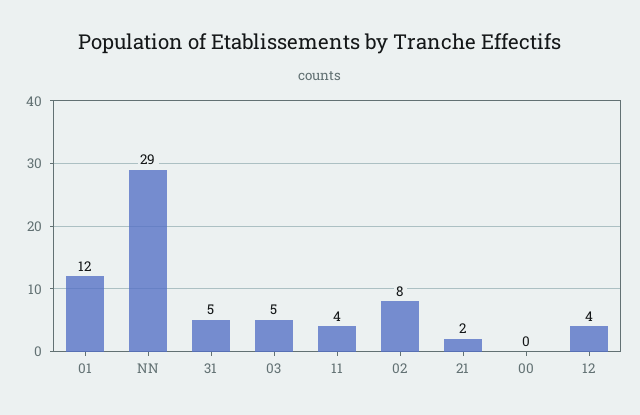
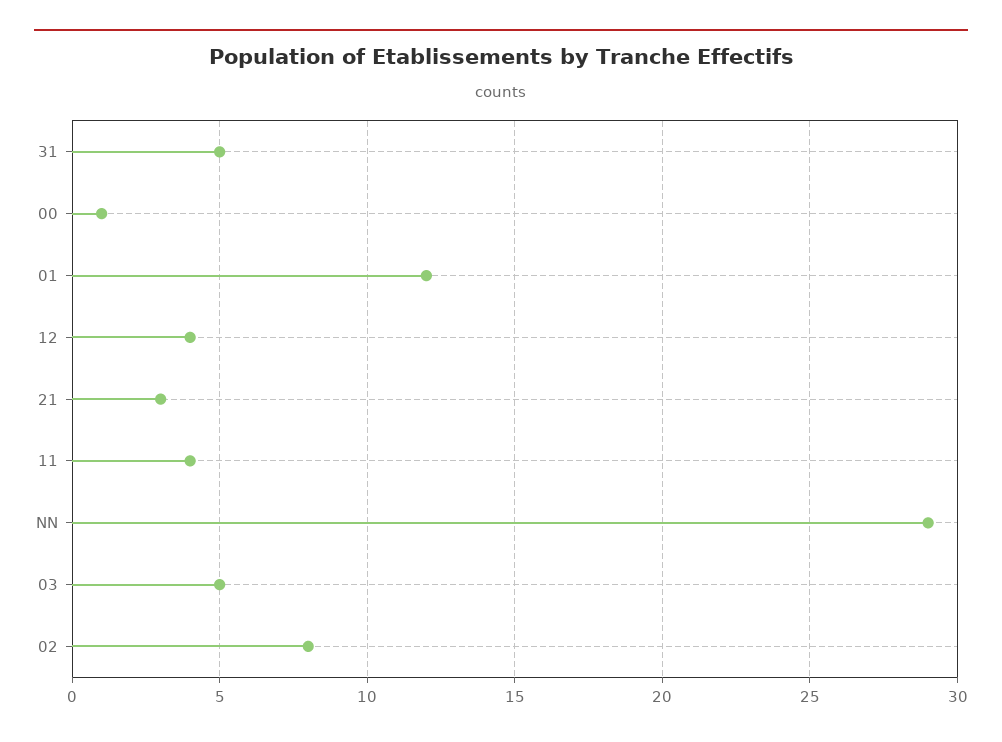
21: 2 -> 3
00: 0 -> 1

